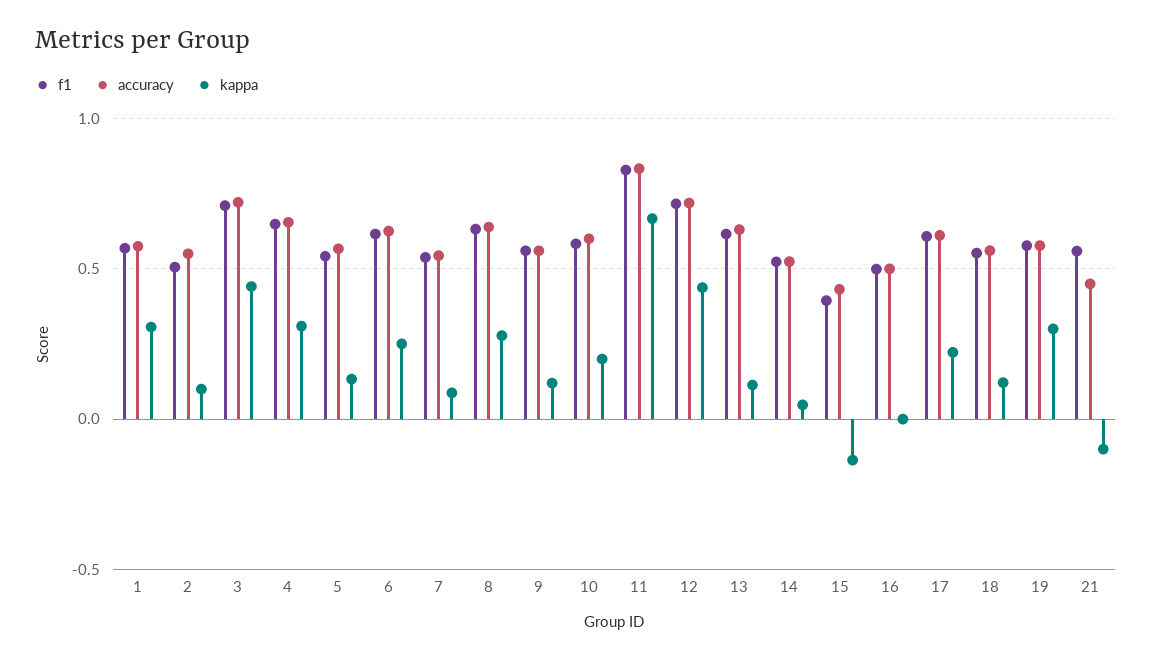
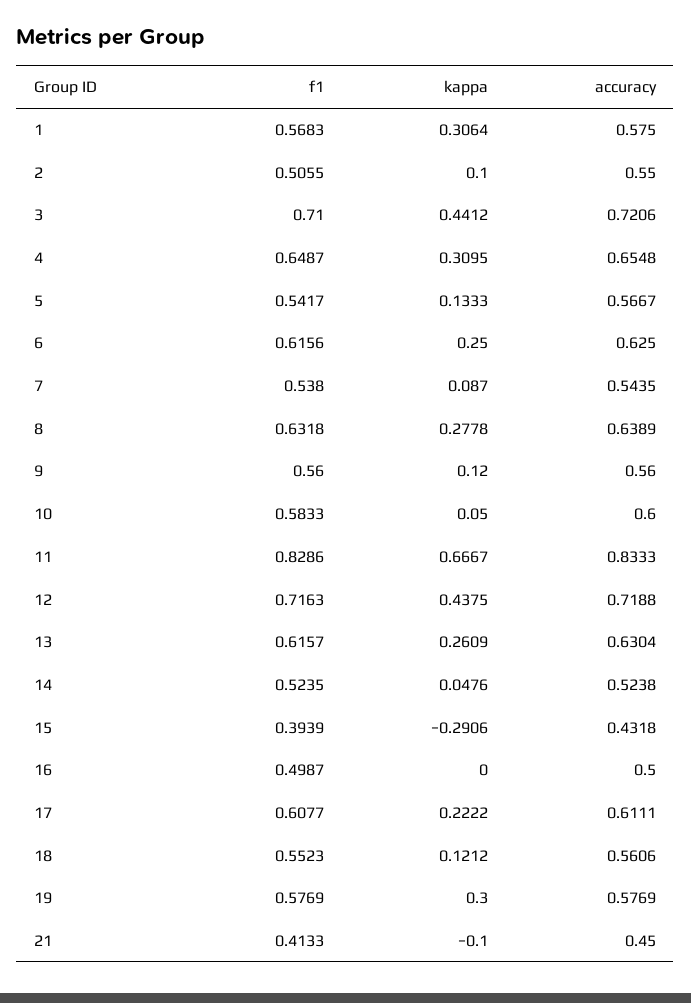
kappa, 10: 0.2 -> 0.05
kappa, 13: 0.1 -> 0.2609
kappa, 15: -0.15 -> -0.2906
f1, 21: 0.55 -> 0.4133

